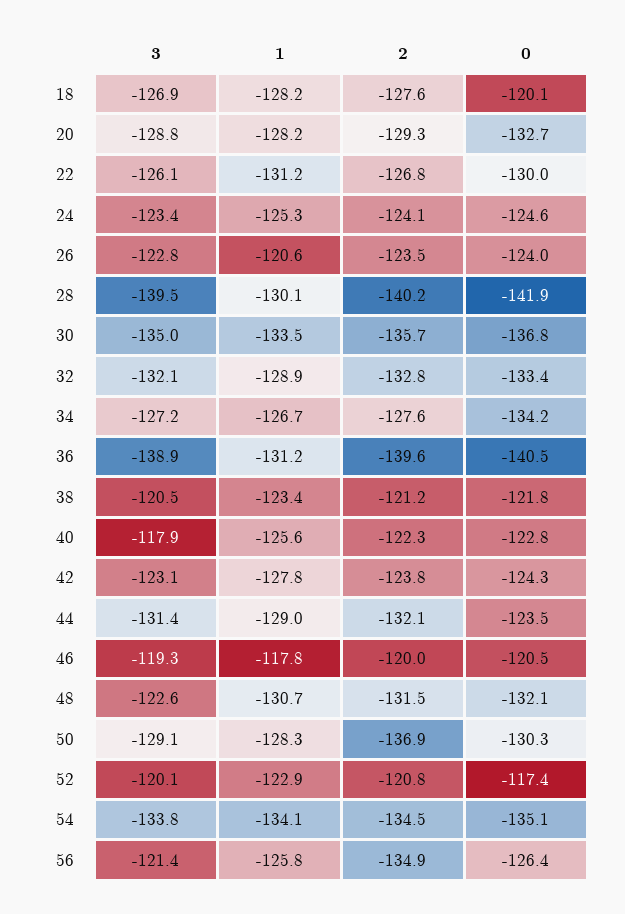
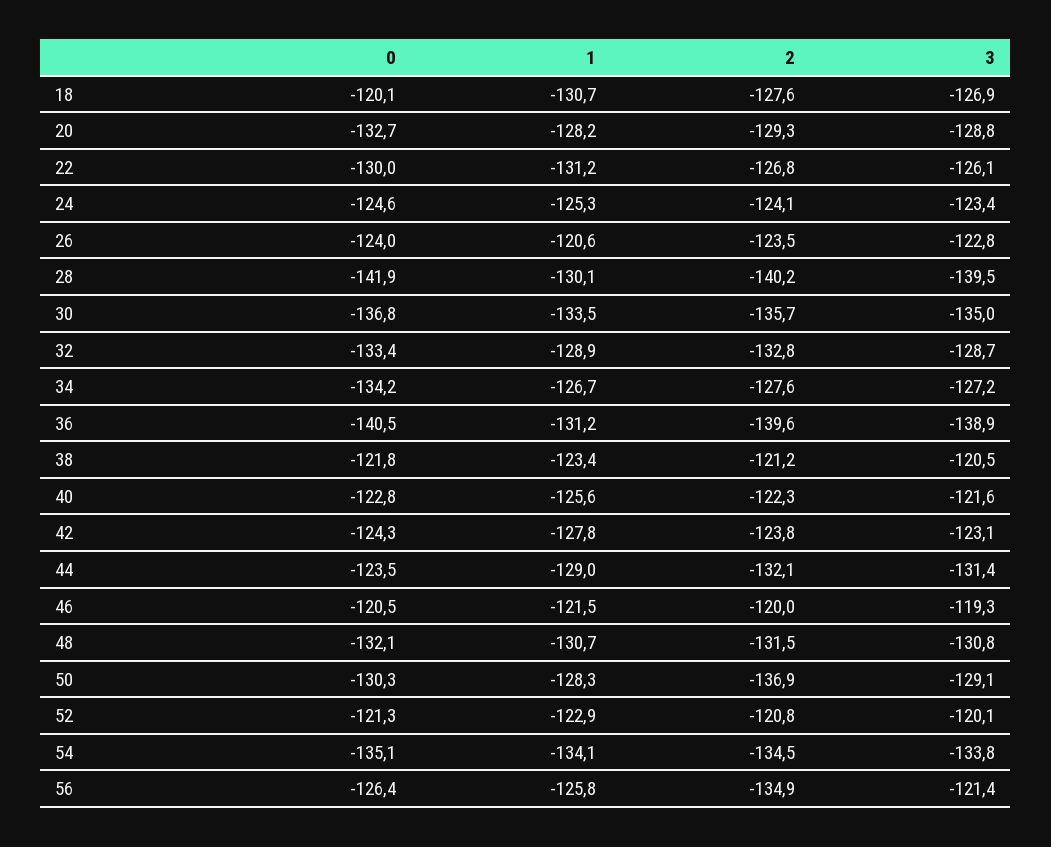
1, 18: -128.2 -> -130.7
3, 32: -132.1 -> -128.7
3, 40: -117.9 -> -121.6
1, 46: -117.8 -> -121.5
3, 48: -122.6 -> -130.8
0, 52: -117.4 -> -121.3

